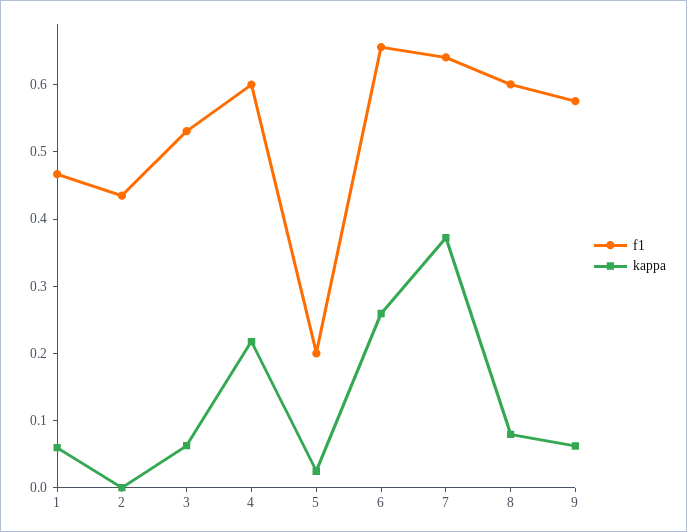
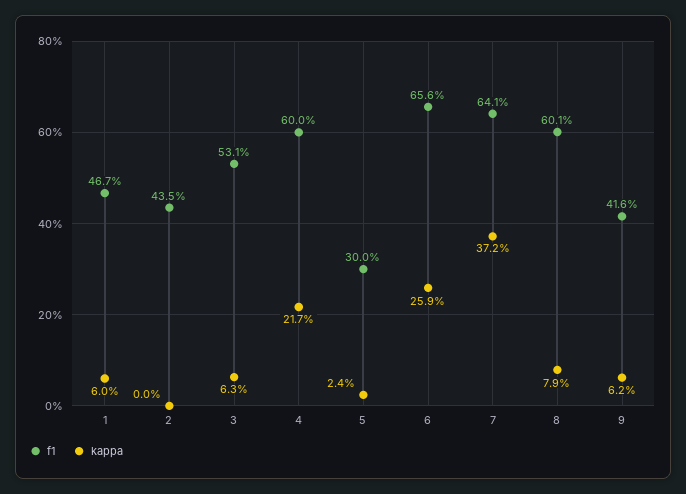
f1, 5: 0.2 -> 0.3
f1, 9: 0.58 -> 0.416

